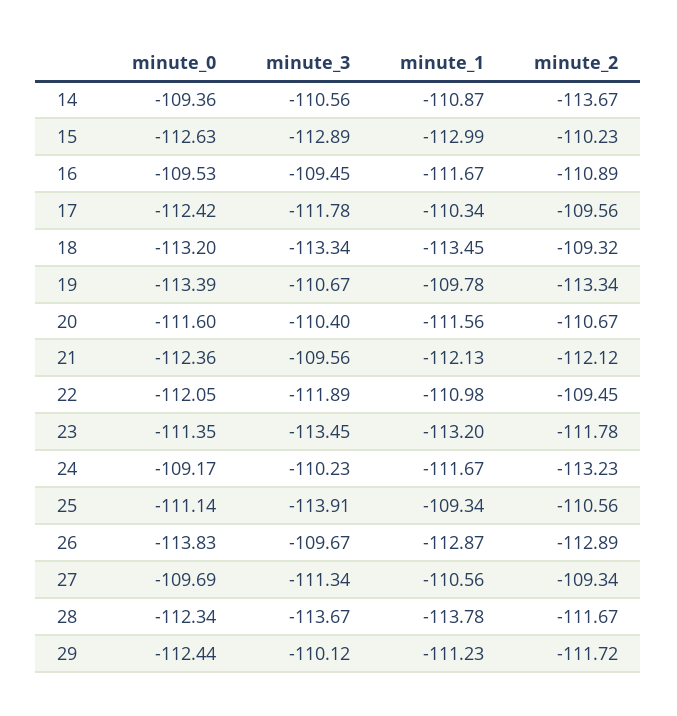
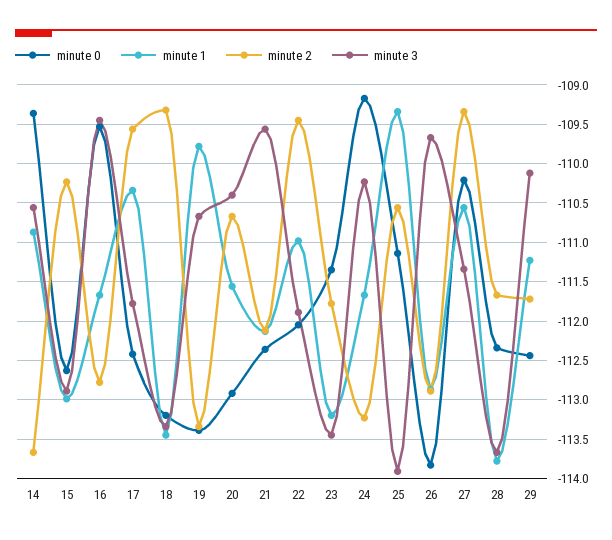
minute_2, 16: -110.89 -> -112.8
minute_0, 20: -111.6 -> -112.9
minute_0, 27: -109.69 -> -110.2

